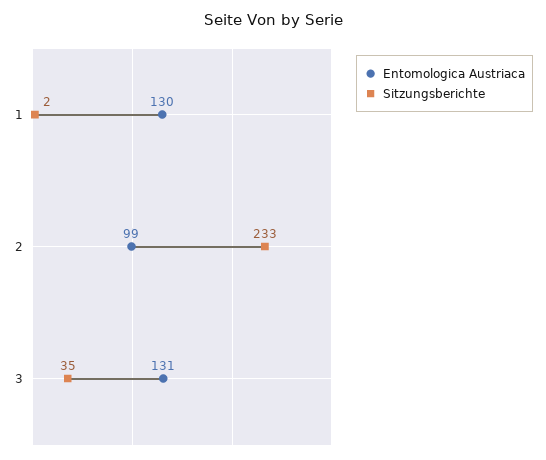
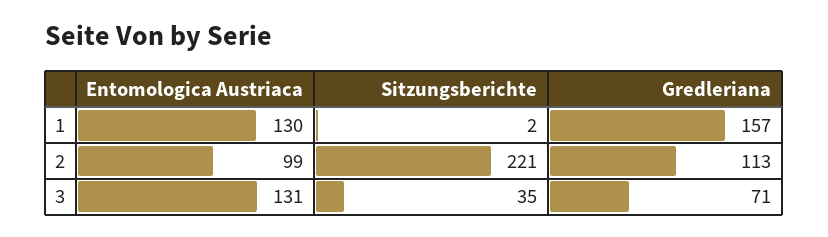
Sitzungsberichte, 2: 233 -> 221
Gredleriana, 1: none -> 157
Gredleriana, 2: none -> 113
Gredleriana, 3: none -> 71

